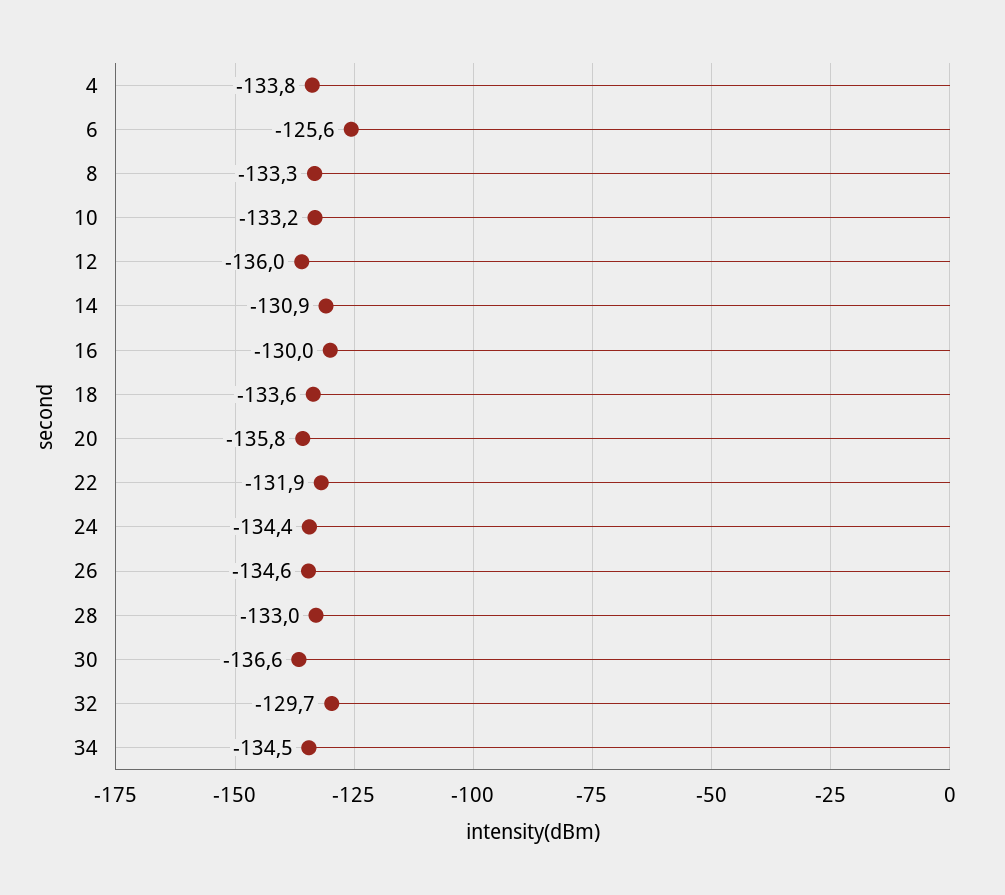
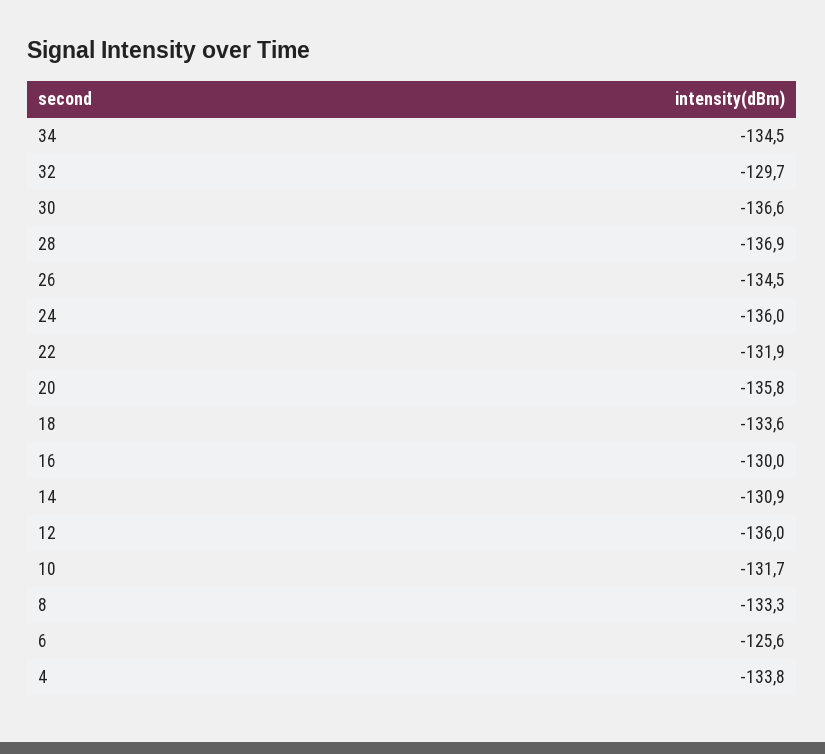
10: -133.2 -> -131.7
24: -134.4 -> -136
26: -134.6 -> -134.5
28: -133 -> -136.9

